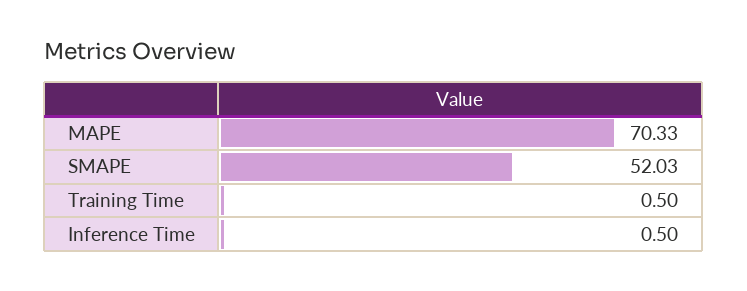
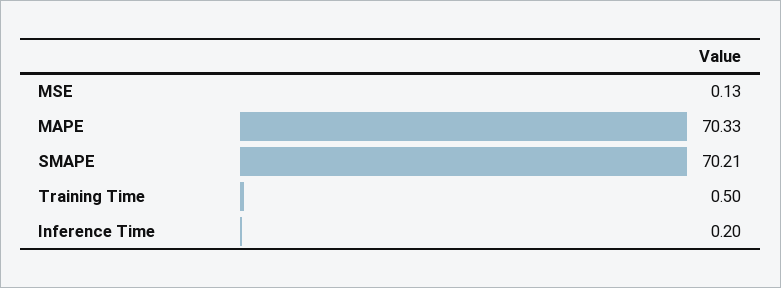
SMAPE: 52.03 -> 70.21
Inference Time: 0.5 -> 0.2
MSE: none -> 0.13

